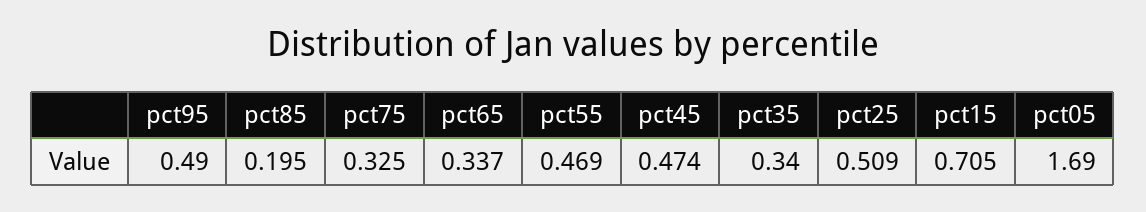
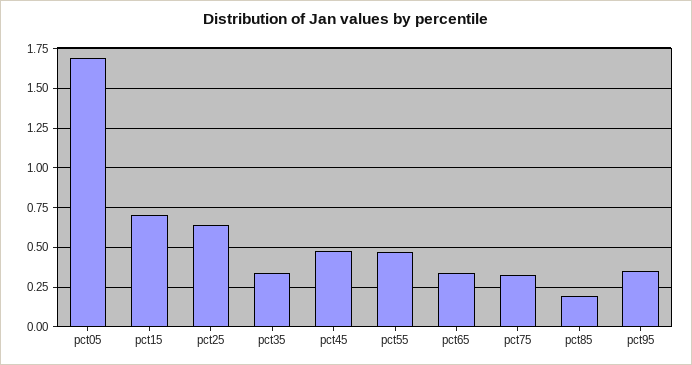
pct95: 0.49 -> 0.35
pct25: 0.509 -> 0.65

